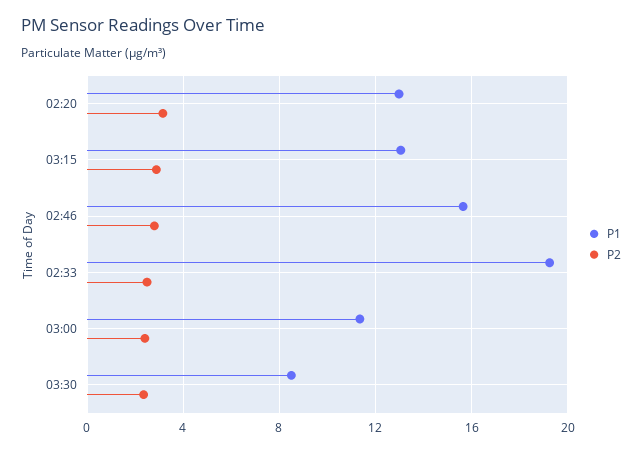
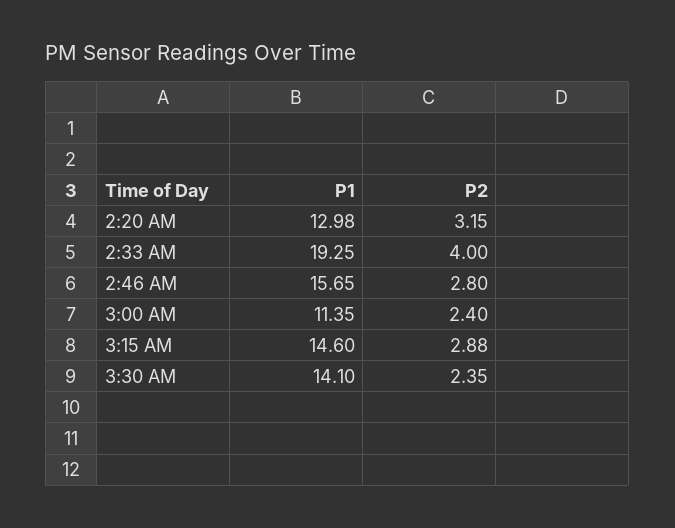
P1, 03:15: 13 -> 14.6
P2, 02:33: 2.5 -> 4
P1, 03:30: 8.5 -> 14.1

